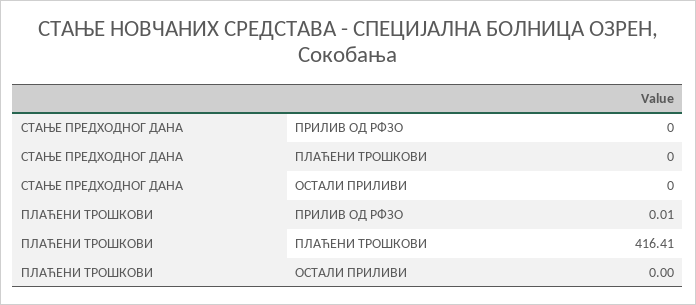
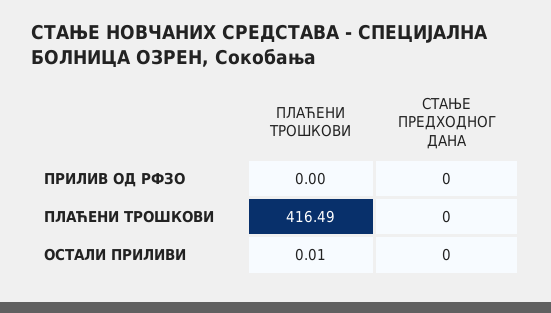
ПЛАЋЕНИ ТРОШКОВИ, ПРИЛИВ ОД РФЗО: 0.01 -> 0
ПЛАЋЕНИ ТРОШКОВИ, ПЛАЋЕНИ ТРОШКОВИ: 416.41 -> 416.49
ПЛАЋЕНИ ТРОШКОВИ, ОСТАЛИ ПРИЛИВИ: 0 -> 0.01

